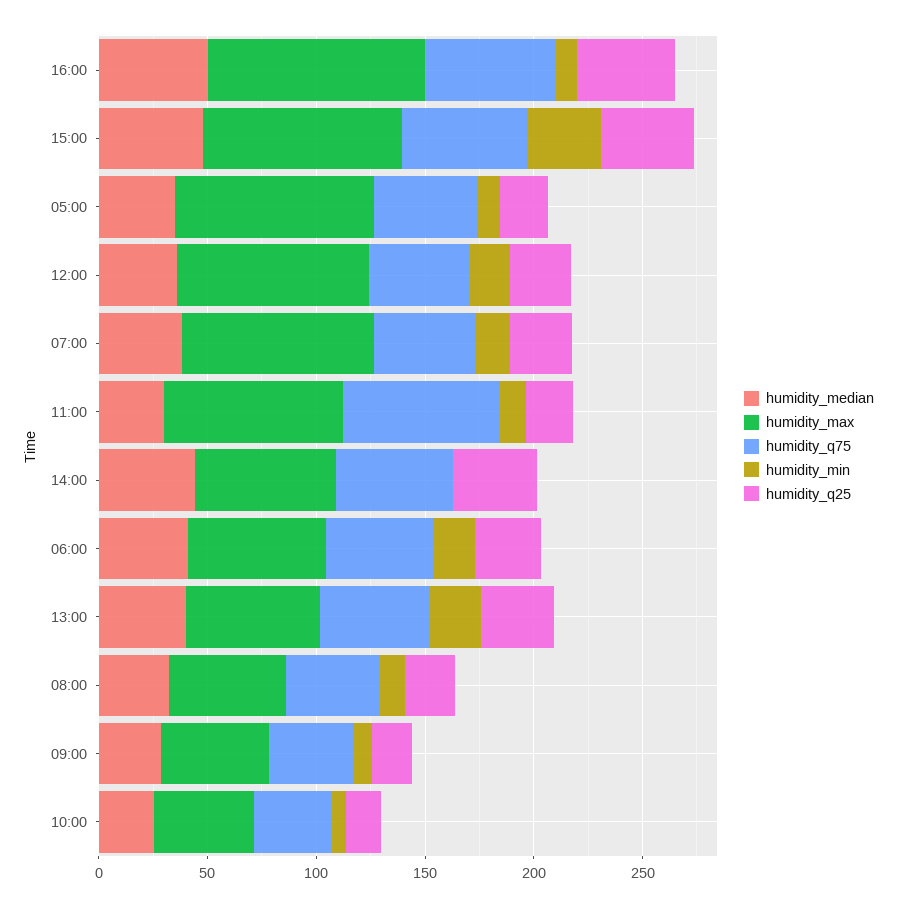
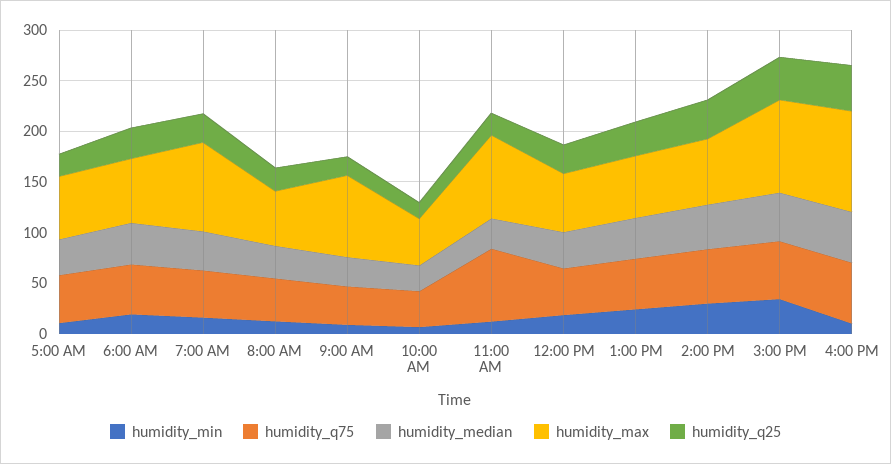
humidity_max, 05:00: 90 -> 60
humidity_max, 12:00: 90 -> 60
humidity_min, 14:00: 0 -> 30
humidity_max, 09:00: 50 -> 80

